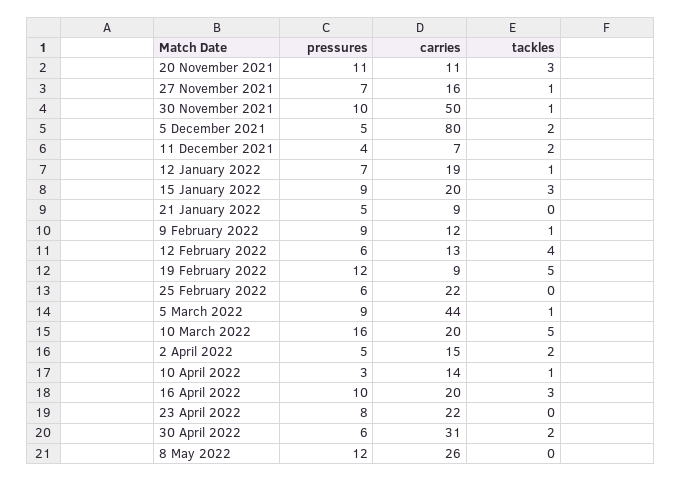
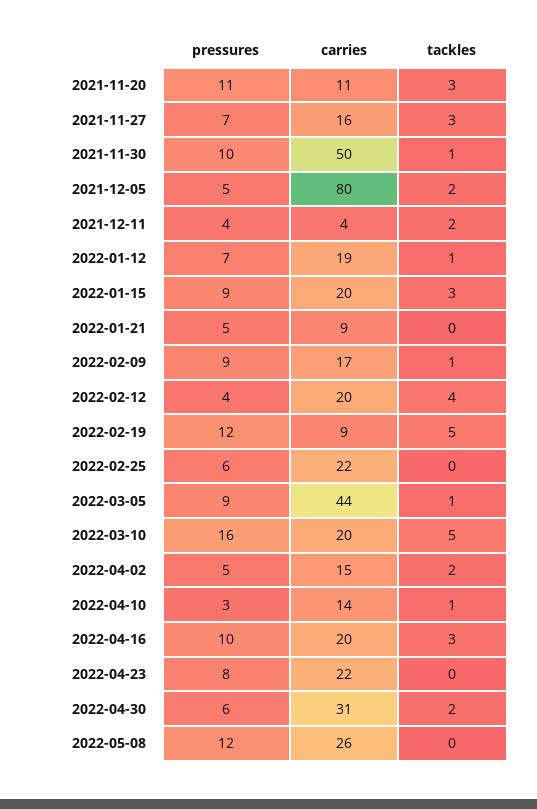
tackles, 27 November 2021: 1 -> 3
carries, 11 December 2021: 7 -> 4
carries, 9 February 2022: 12 -> 17
pressures, 12 February 2022: 6 -> 4
carries, 12 February 2022: 13 -> 20

